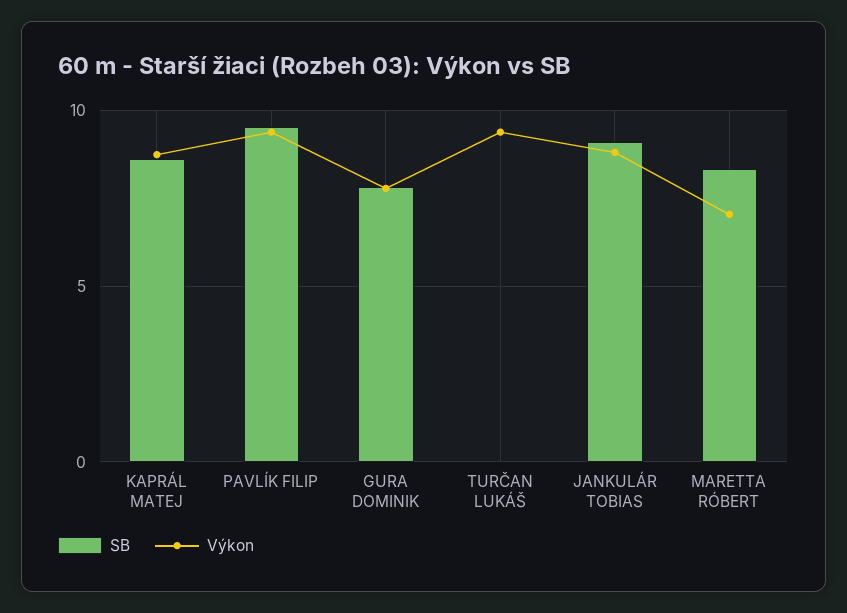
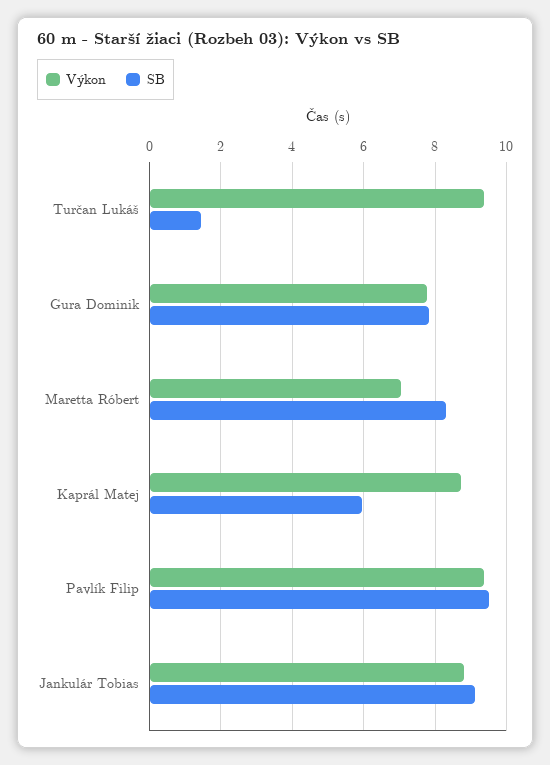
SB, KAPRÁL MATEJ: 8.5 -> 6
SB, TURČAN LUKÁŠ: 0 -> 1.4

